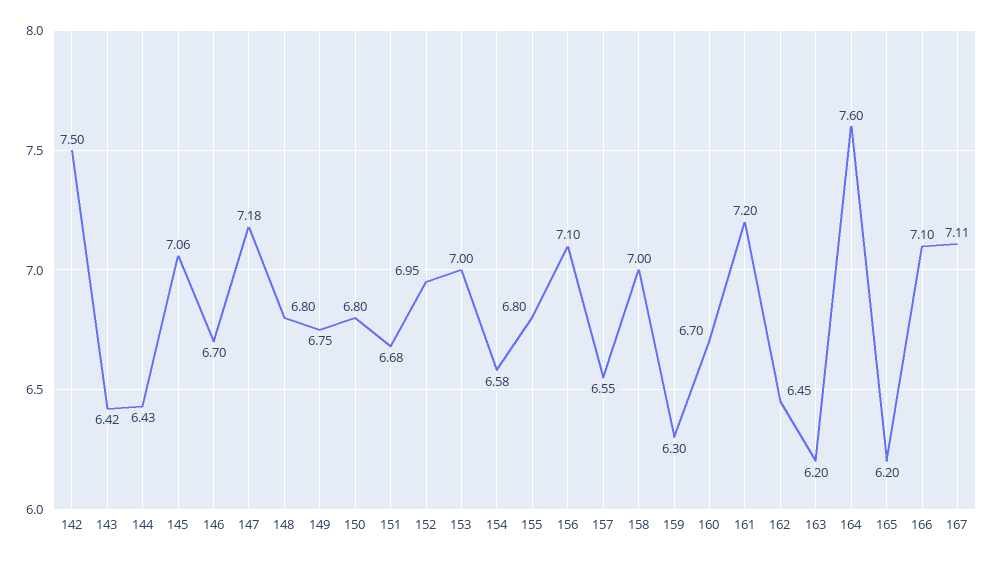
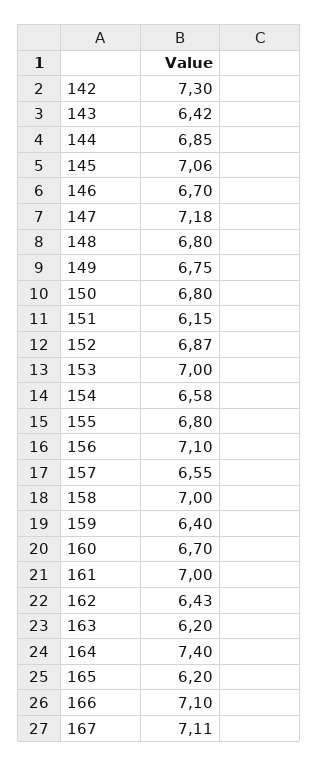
142: 7.5 -> 7.3
144: 6.43 -> 6.85
151: 6.68 -> 6.15
152: 6.95 -> 6.87
159: 6.3 -> 6.4
161: 7.2 -> 7
162: 6.45 -> 6.43
164: 7.6 -> 7.4

